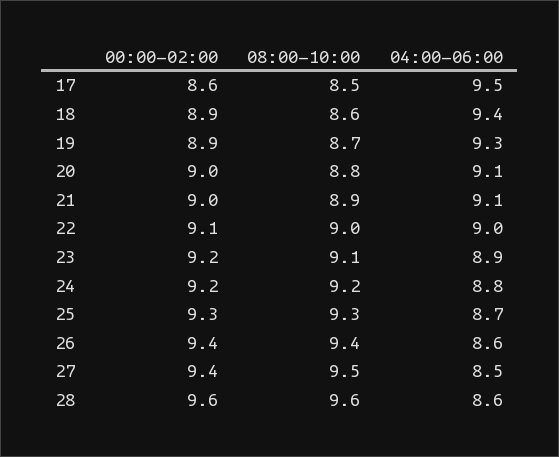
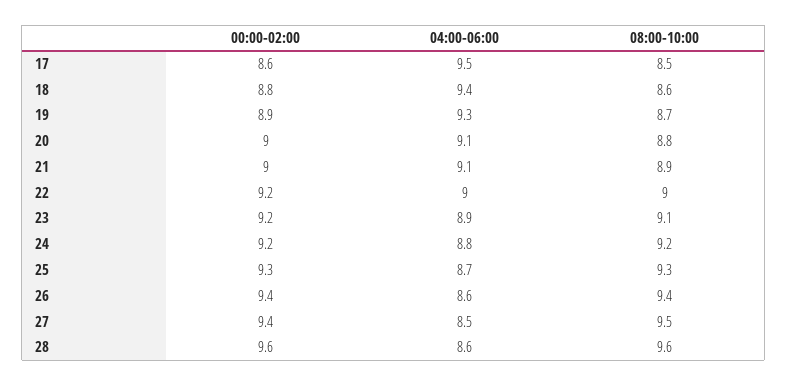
00:00-02:00, 18: 8.9 -> 8.8
00:00-02:00, 22: 9.1 -> 9.2

